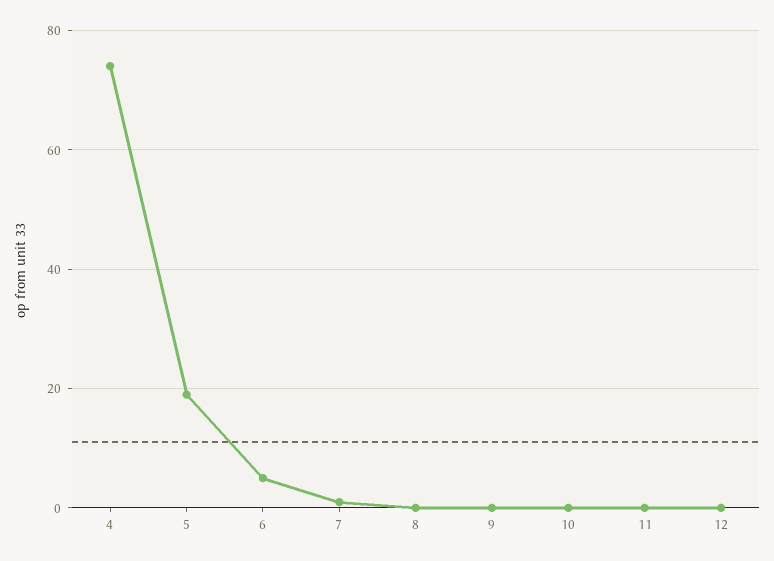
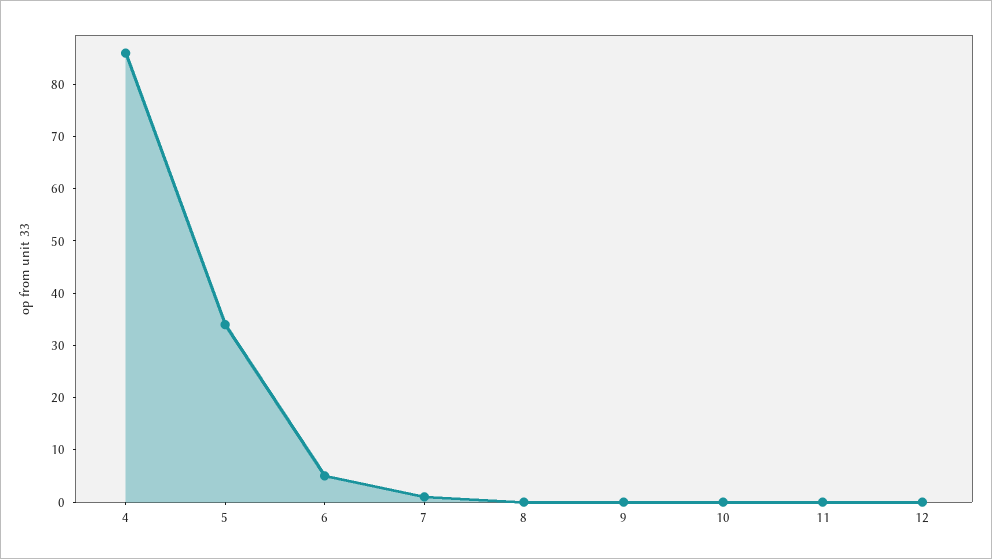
4: 75 -> 85
5: 20 -> 35

